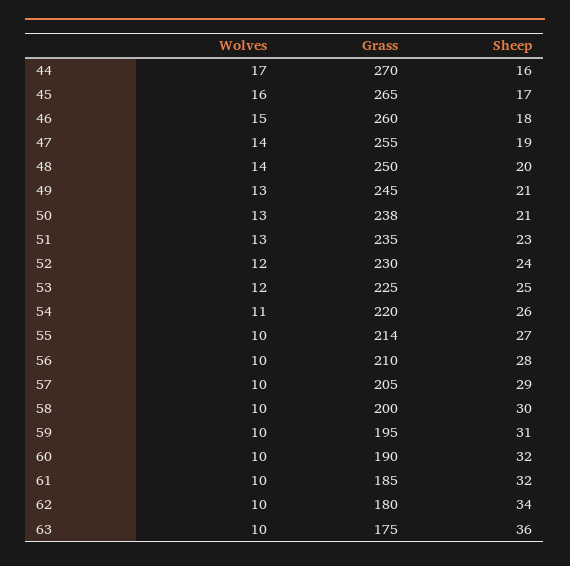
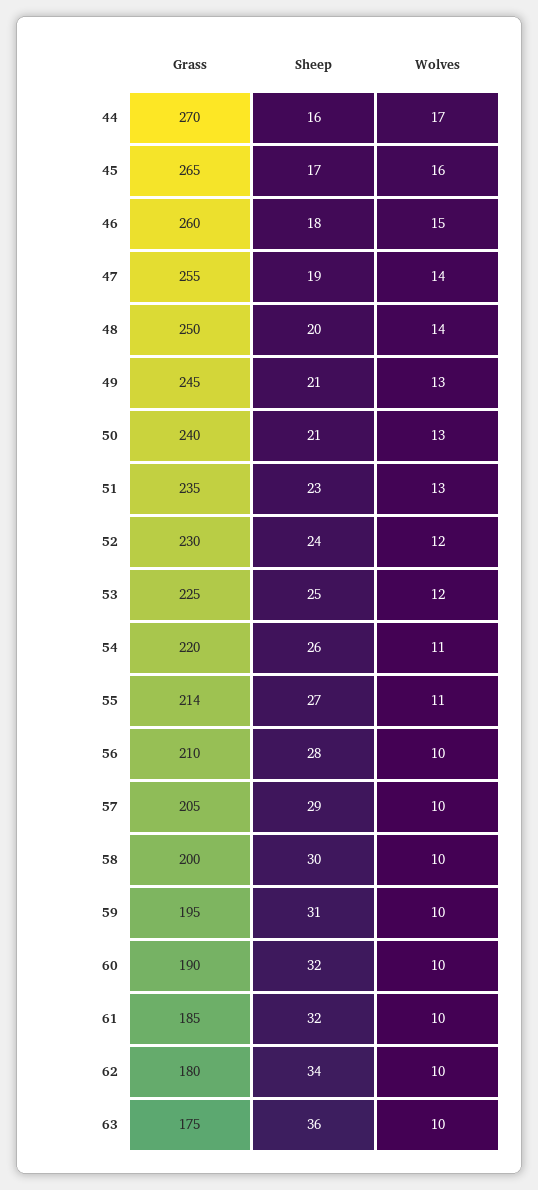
Grass, 50: 238 -> 240
Wolves, 55: 10 -> 11

